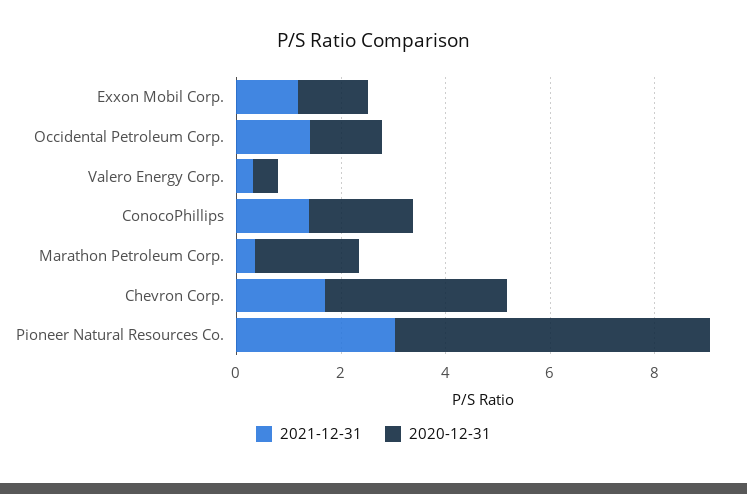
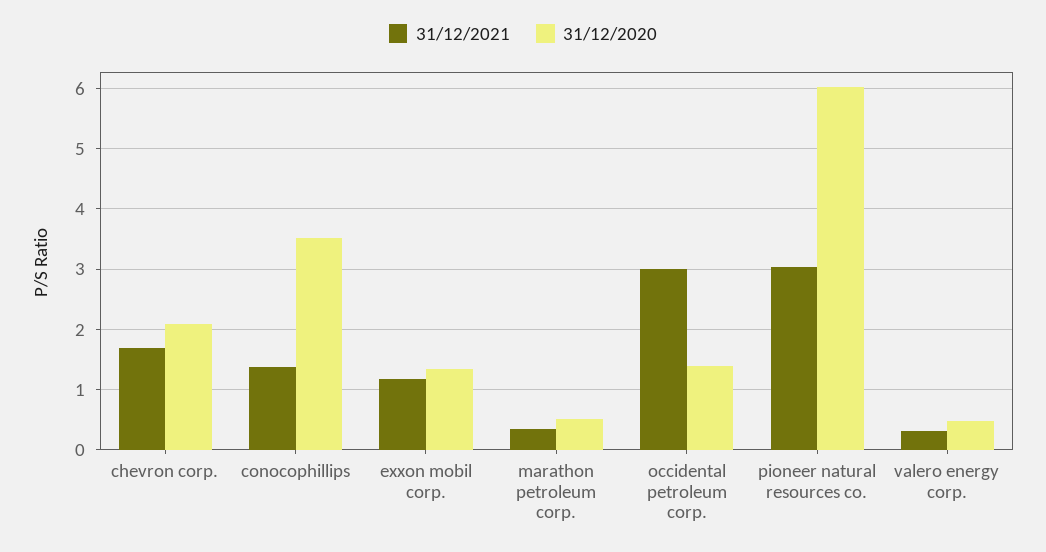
2021-12-31, Occidental Petroleum Corp.: 1.5 -> 3
2020-12-31, ConocoPhillips: 2 -> 3.5
2020-12-31, Marathon Petroleum Corp.: 2 -> 0.5
2020-12-31, Chevron Corp.: 3.5 -> 2.1

